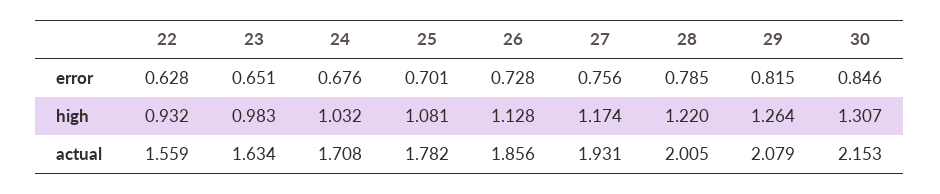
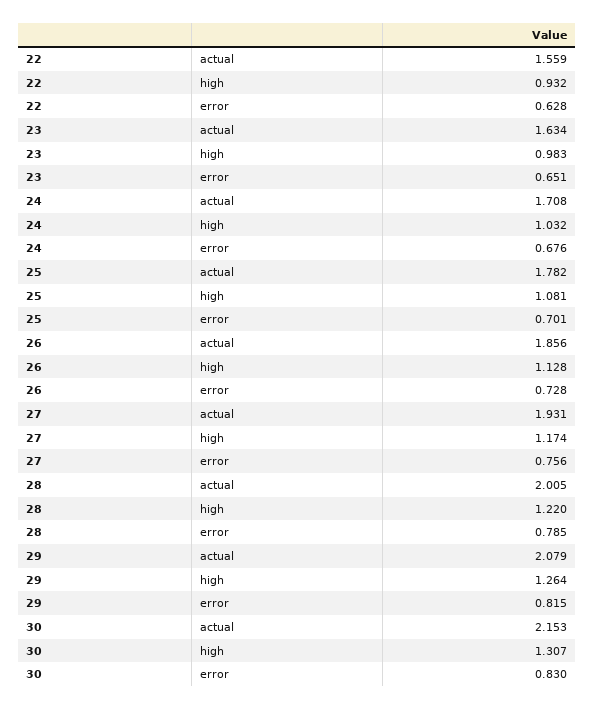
30, error: 0.846 -> 0.83

